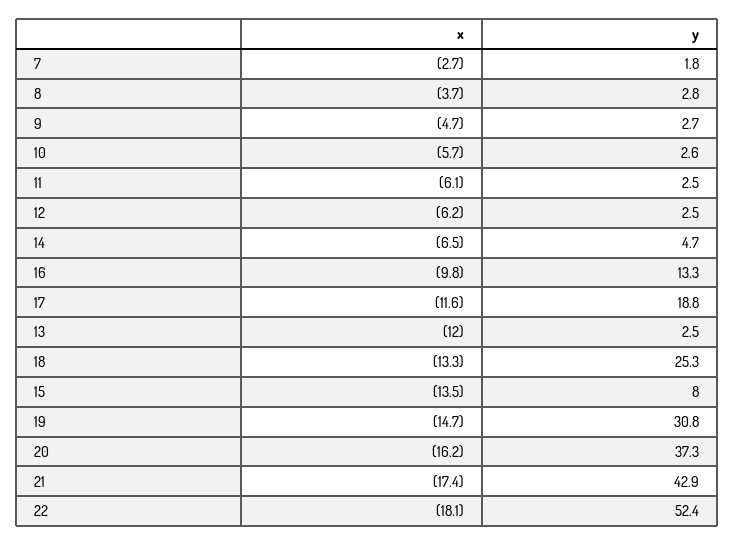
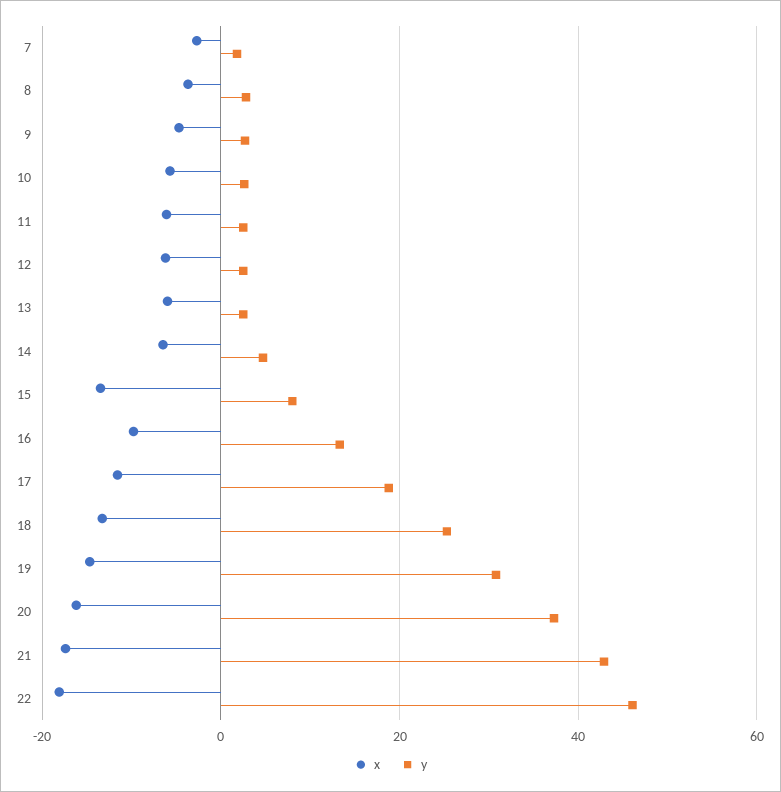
x, 13: -12 -> -6
y, 22: 52.4 -> 46

